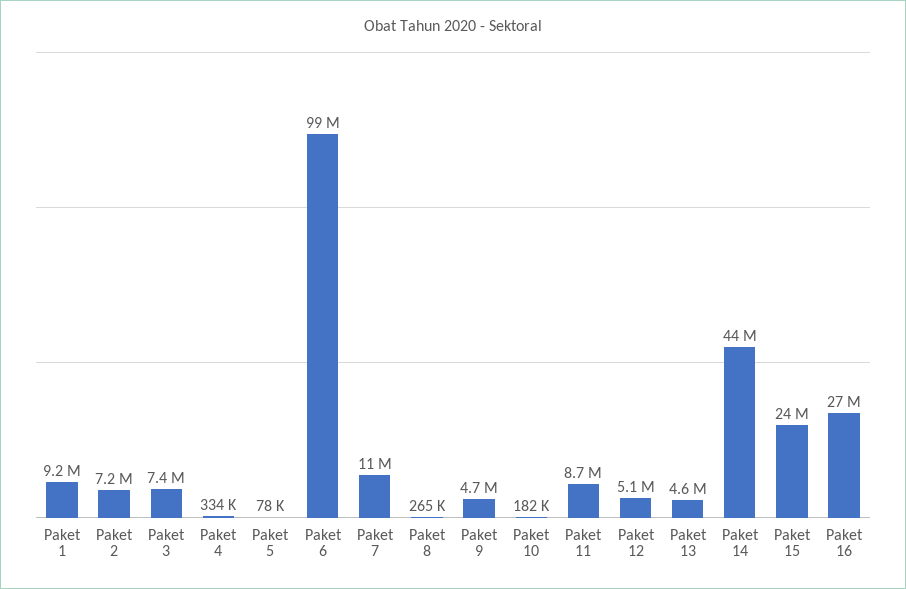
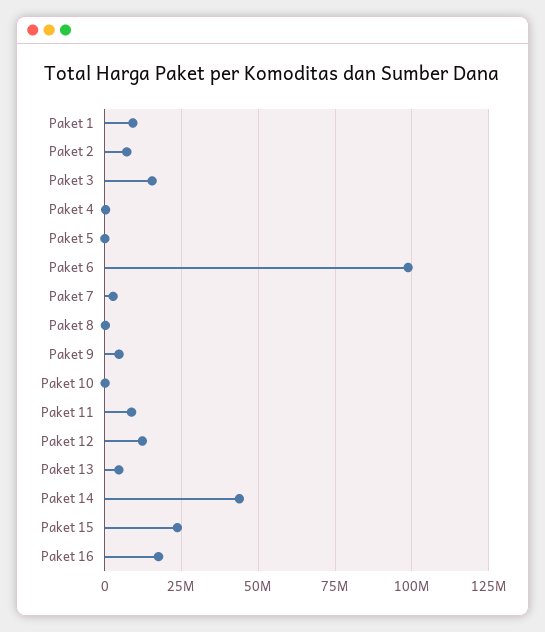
Paket 3: 7400000 -> 15000000
Paket 7: 11000000 -> 2500000
Paket 12: 5100000 -> 12500000
Paket 16: 27000000 -> 17500000

